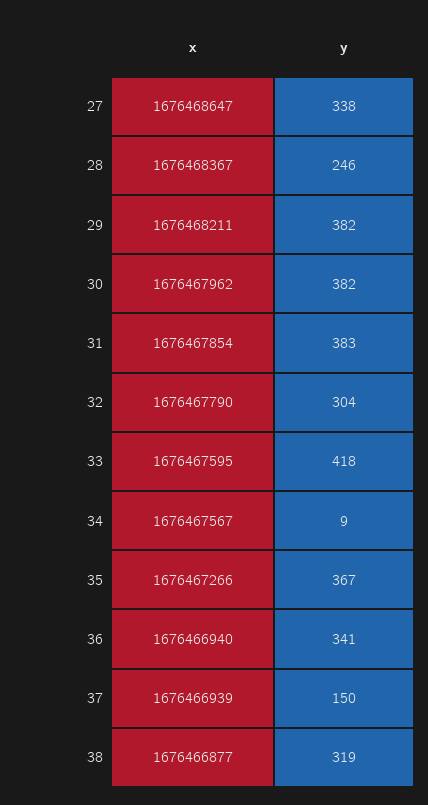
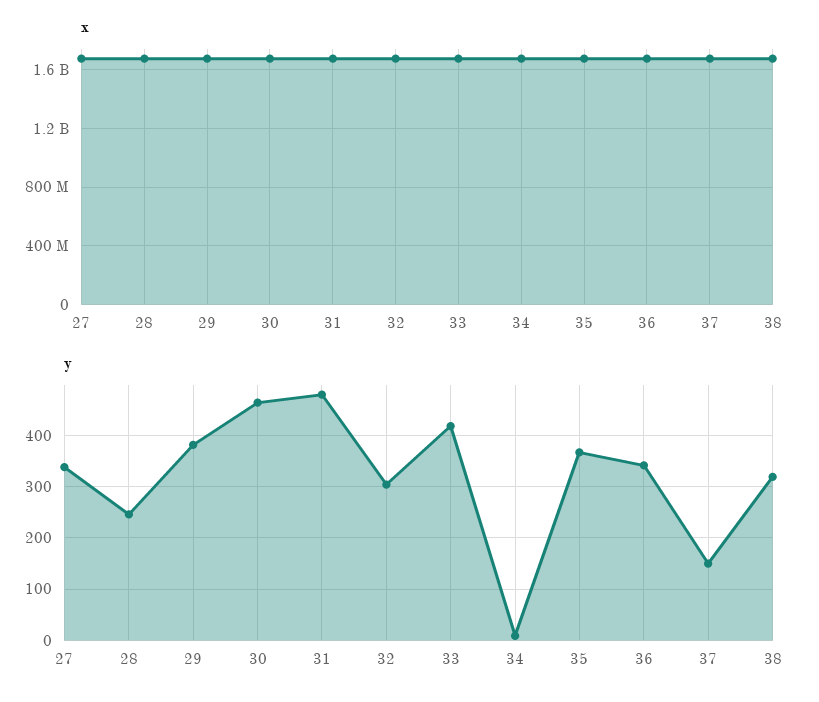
y, 30: 382 -> 460
y, 31: 383 -> 480

